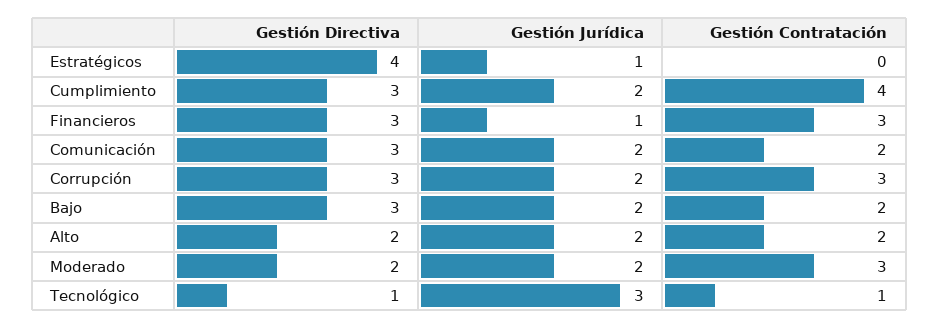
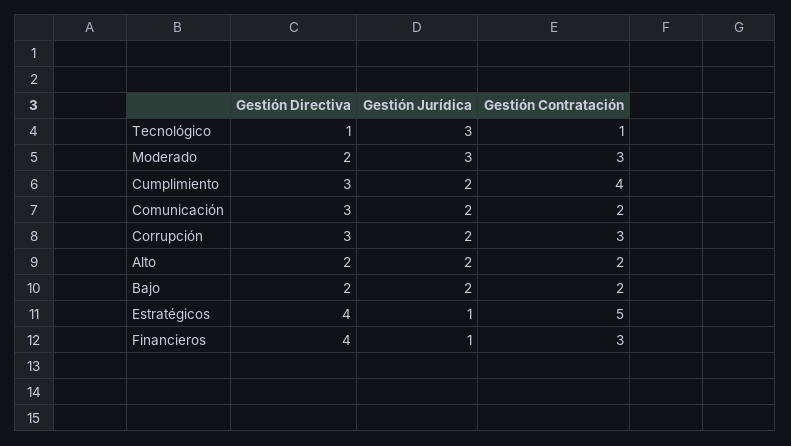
Gestión Contratación, Estratégicos: 0 -> 5
Gestión Directiva, Financieros: 3 -> 4
Gestión Directiva, Bajo: 3 -> 2
Gestión Jurídica, Moderado: 2 -> 3

